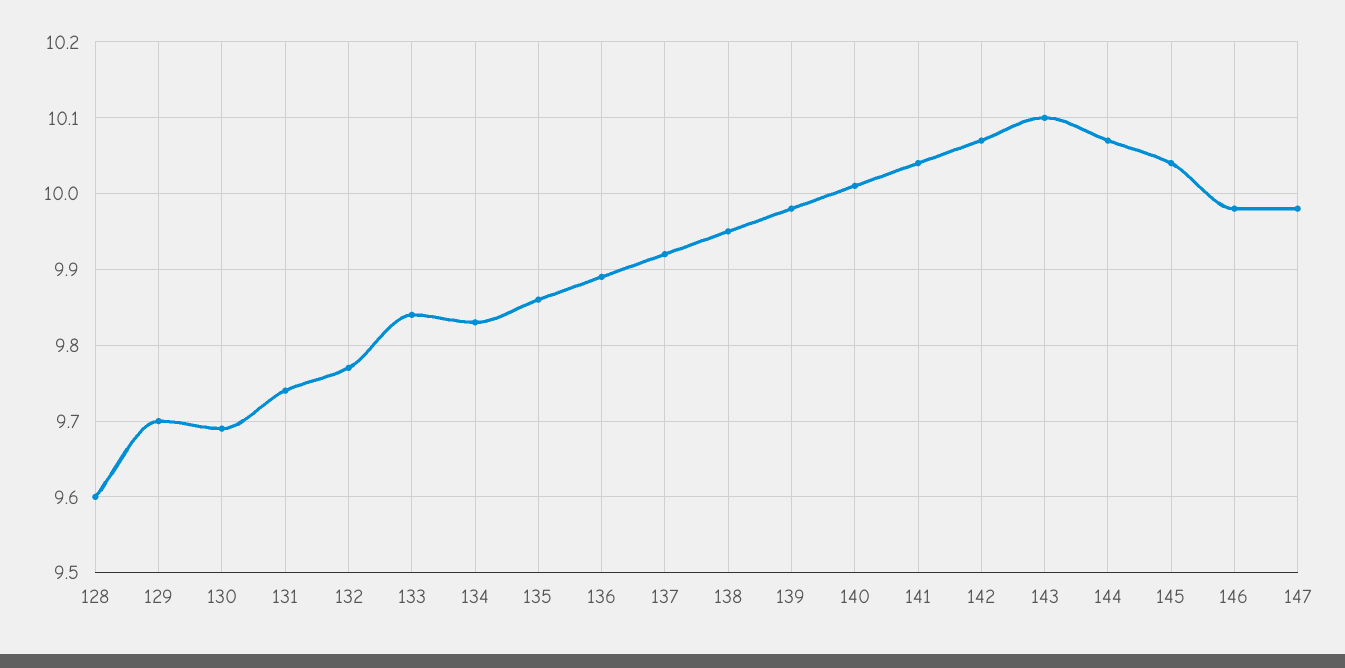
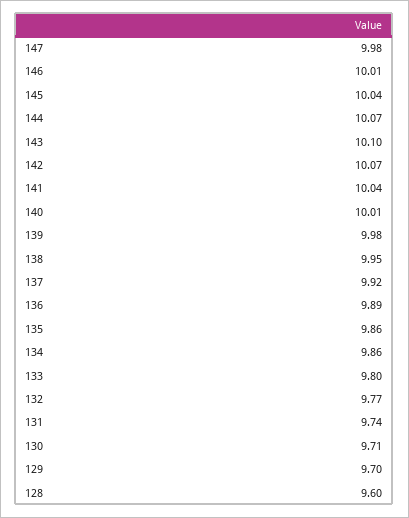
130: 9.69 -> 9.71
133: 9.84 -> 9.8
134: 9.83 -> 9.86
146: 9.98 -> 10.01

